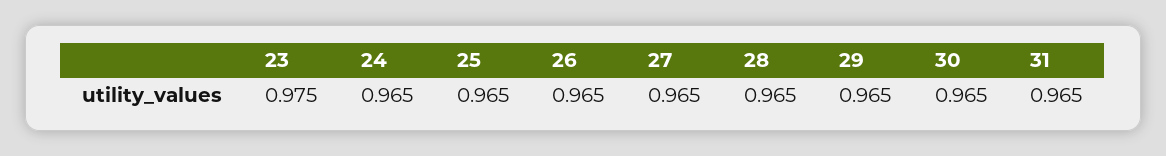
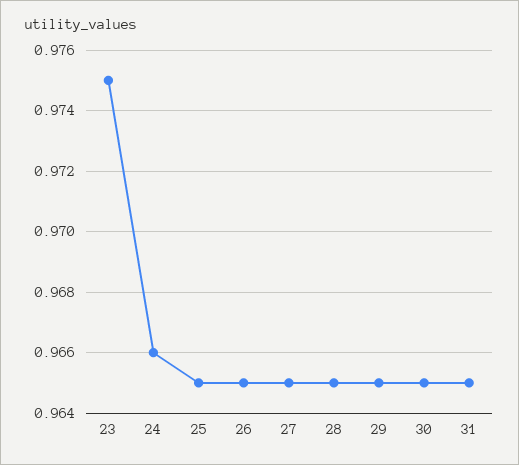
24: 0.965 -> 0.966

